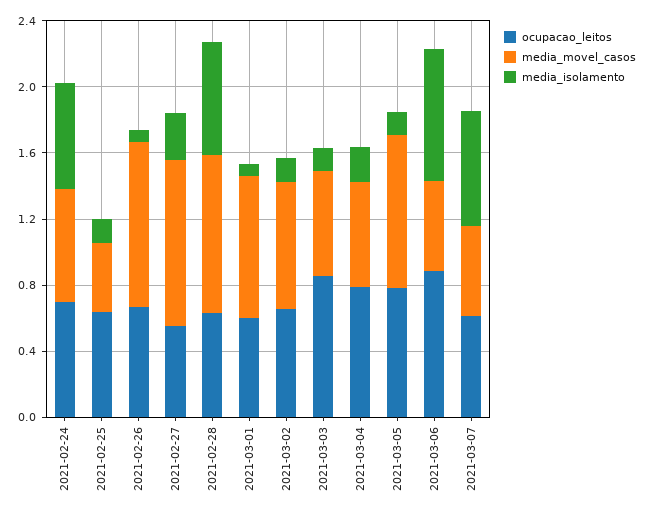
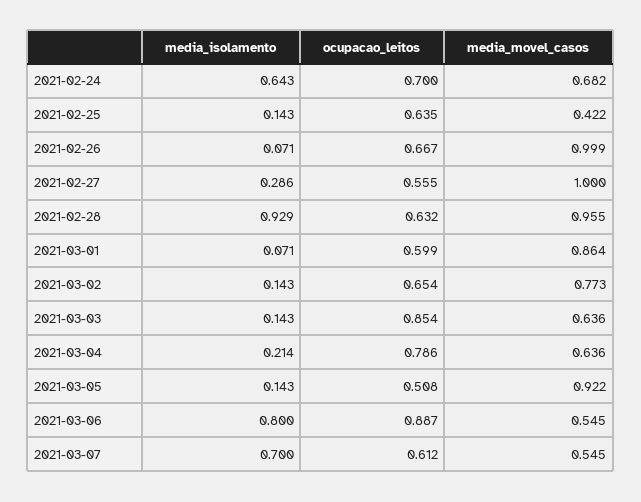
media_isolamento, 2021-02-28: 0.7 -> 0.929
ocupacao_leitos, 2021-03-05: 0.8 -> 0.508

